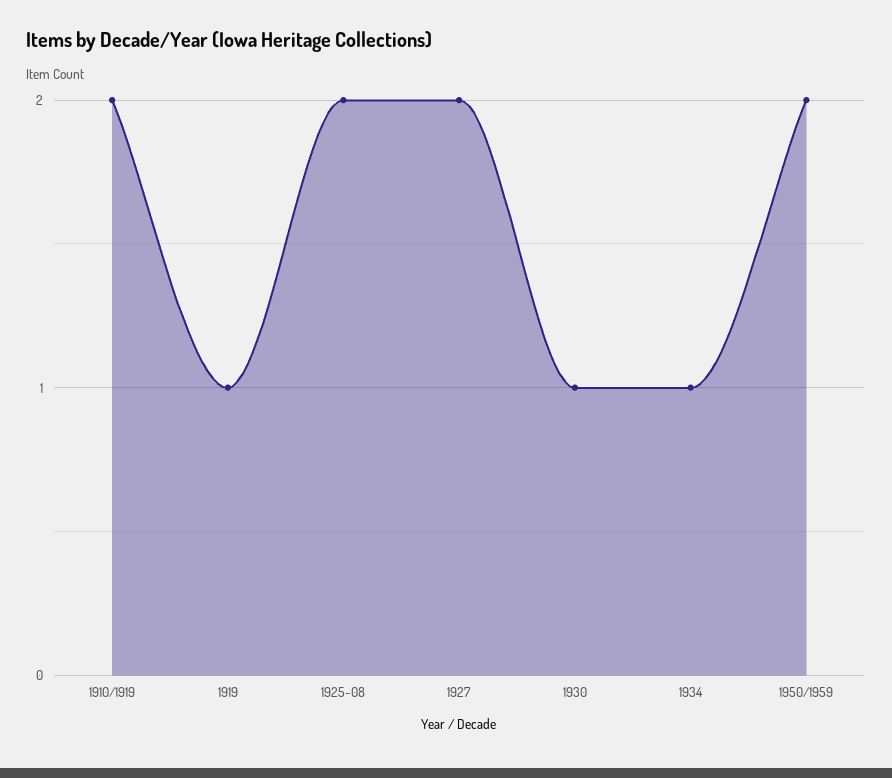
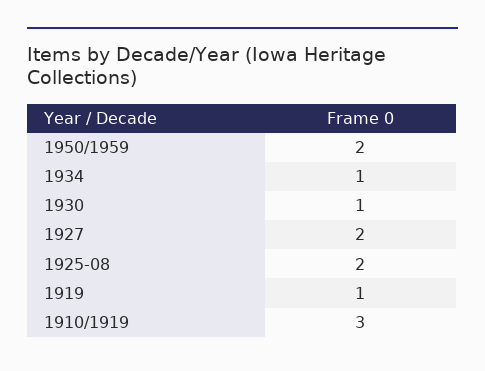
1910/1919: 2 -> 3

